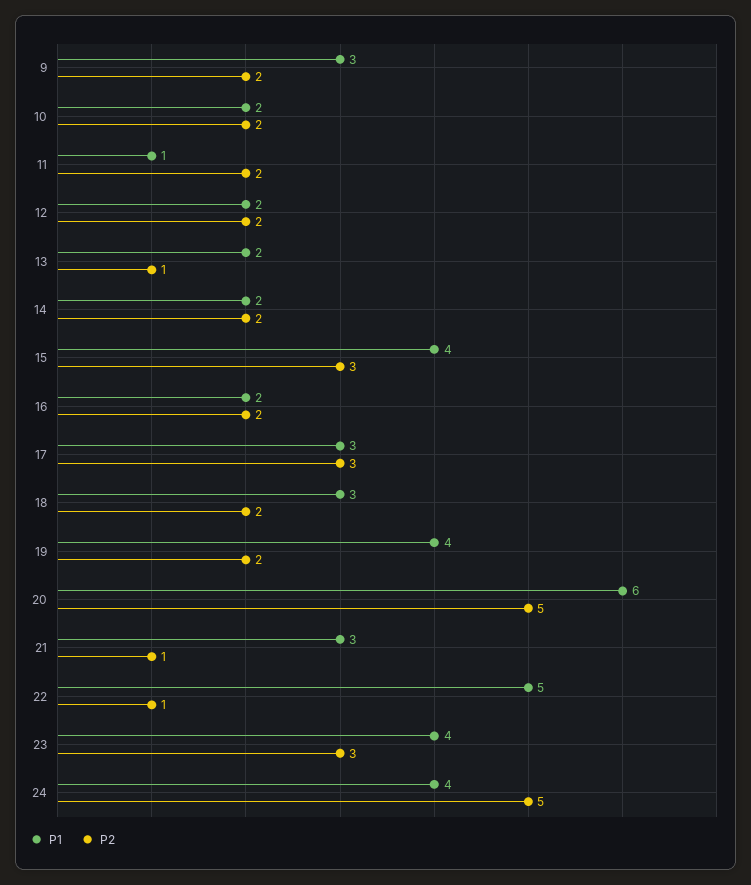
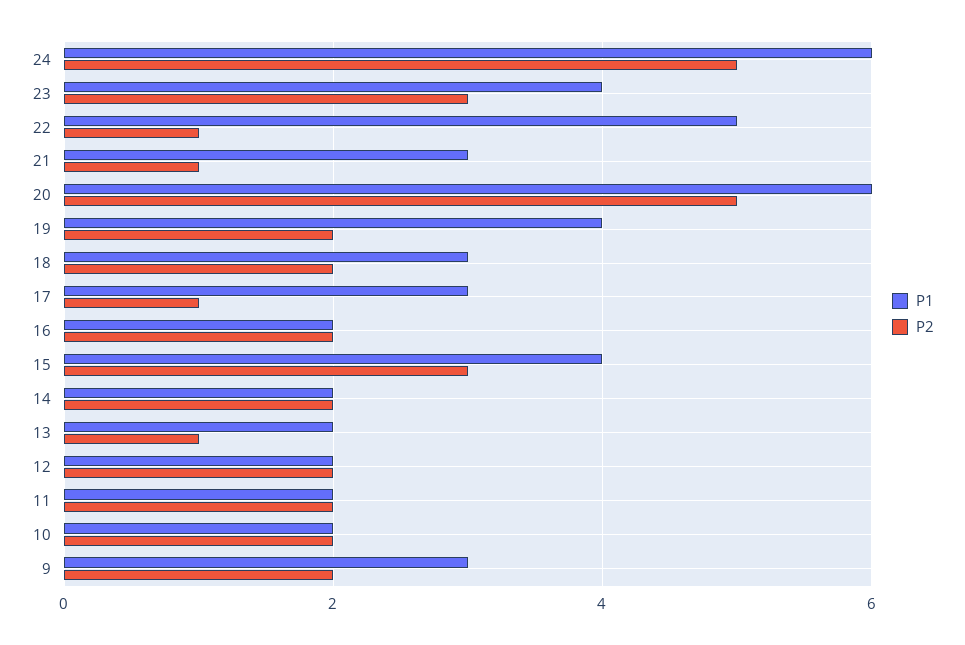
P1, 11: 1 -> 2
P2, 17: 3 -> 1
P1, 24: 4 -> 6

